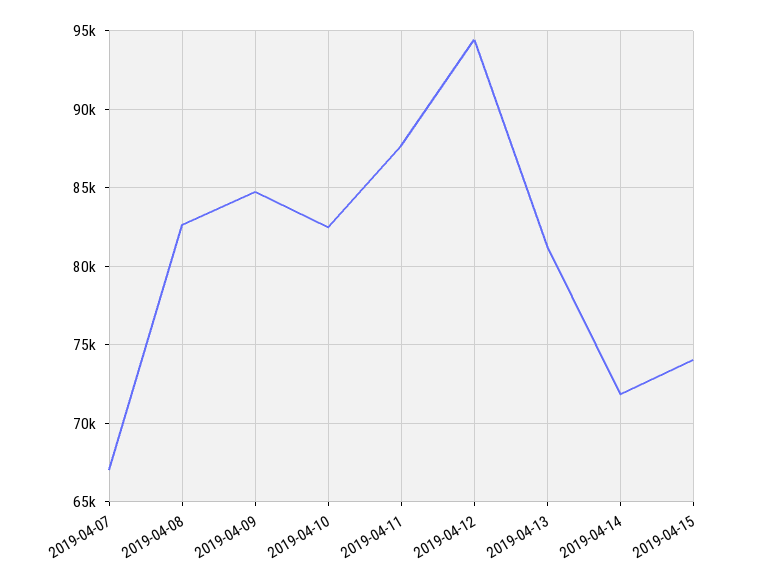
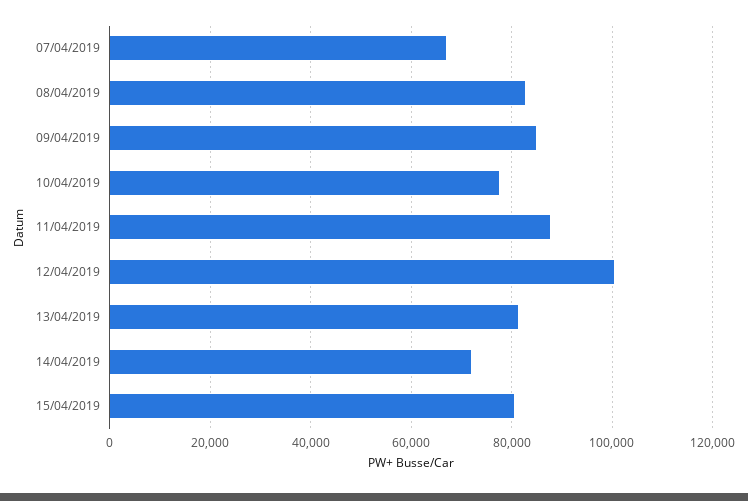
2019-04-10: 82500 -> 78000
2019-04-12: 94500 -> 100000
2019-04-15: 74000 -> 80000

